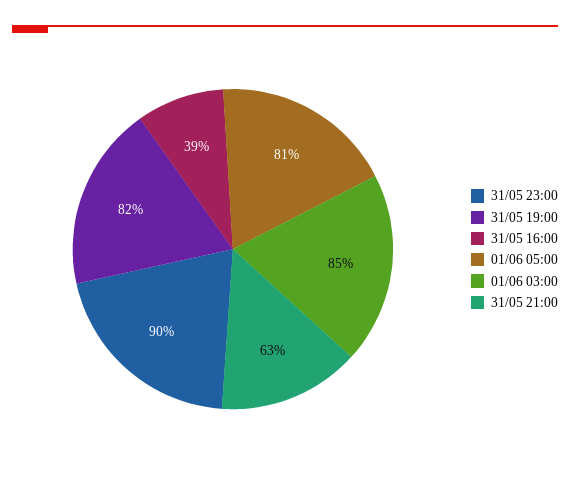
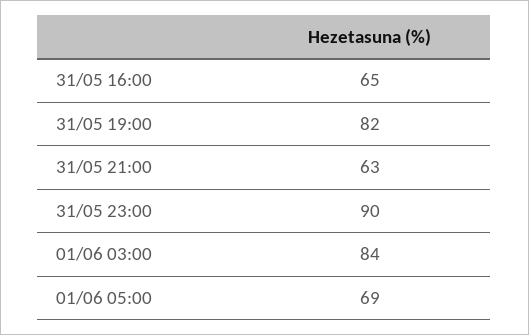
31/05 16:00: 39 -> 65
01/06 05:00: 81 -> 69
01/06 03:00: 85 -> 84

